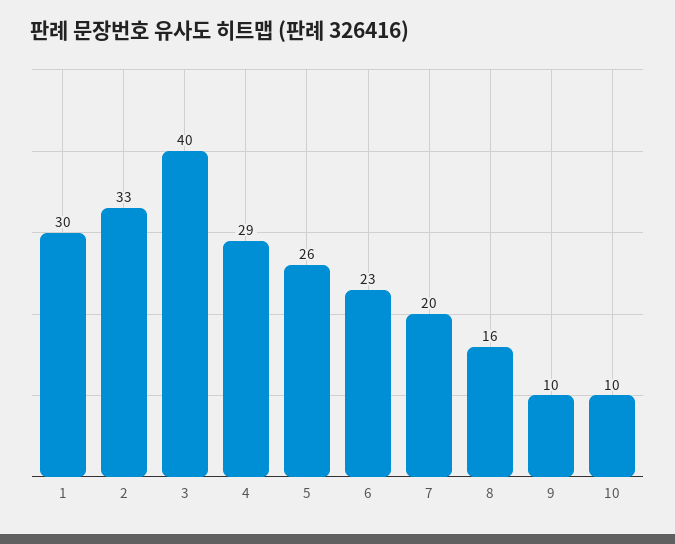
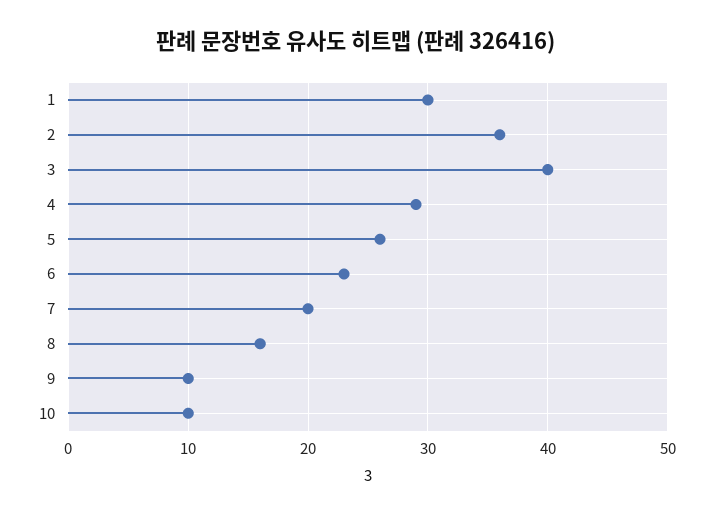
2: 33 -> 36

